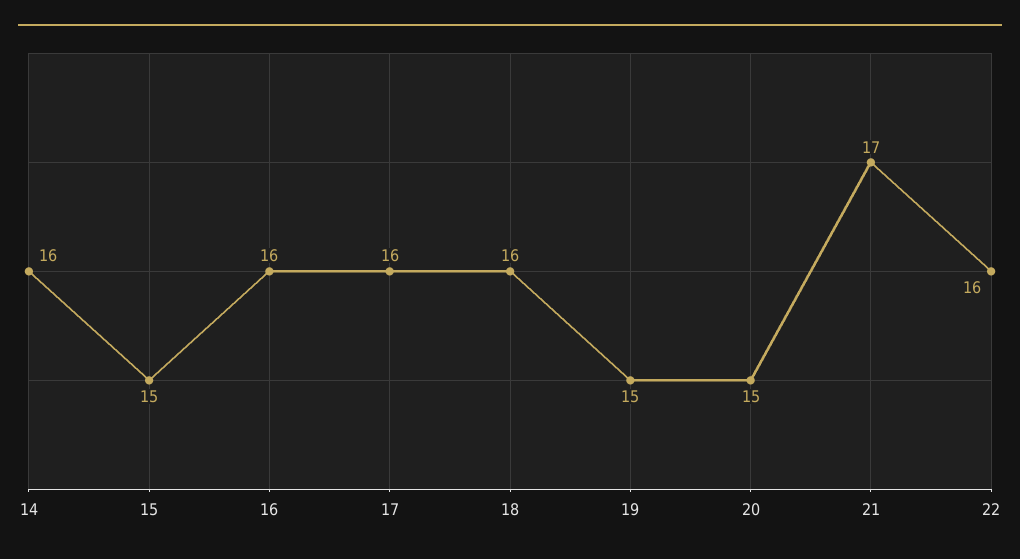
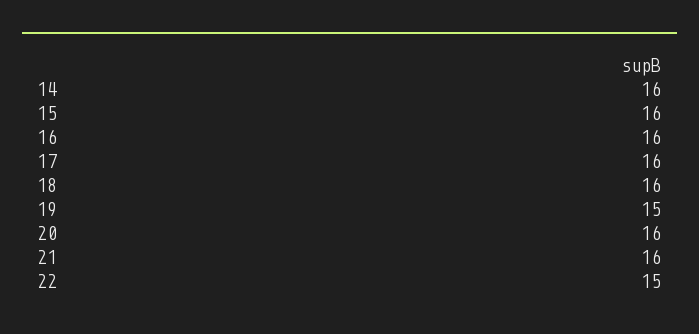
15: 15 -> 16
20: 15 -> 16
21: 17 -> 16
22: 16 -> 15

